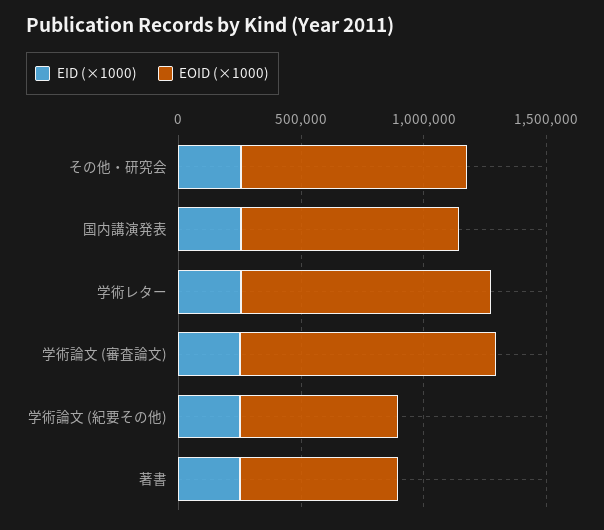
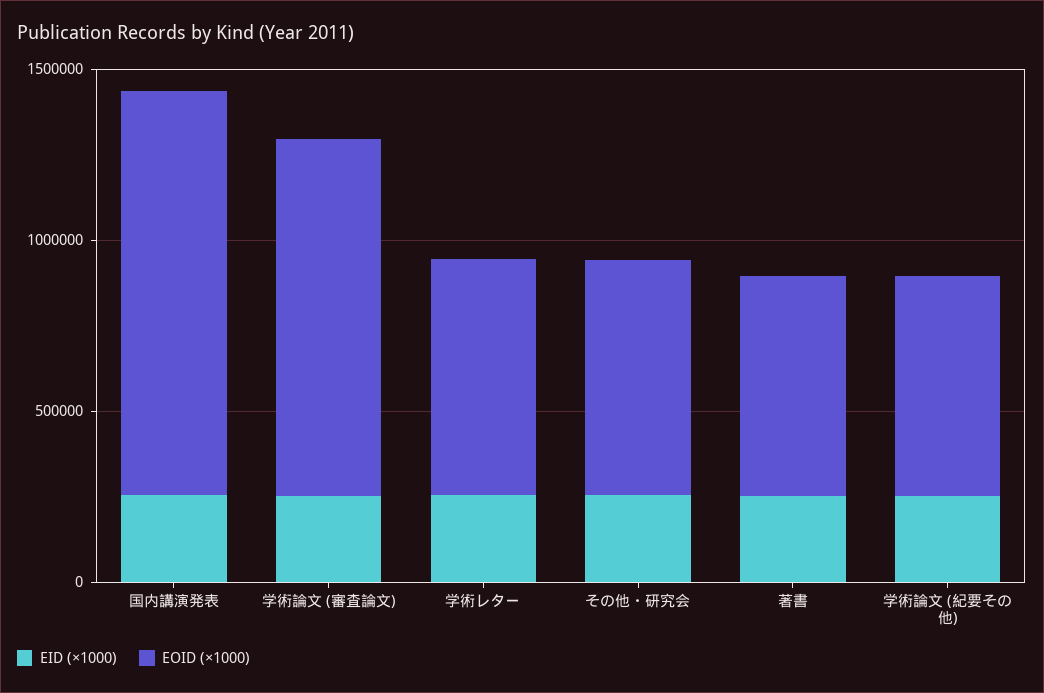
EOID (×1000), その他・研究会: 900000 -> 700000
EOID (×1000), 国内講演発表: 900000 -> 1200000
EOID (×1000), 学術レター: 1000000 -> 700000

